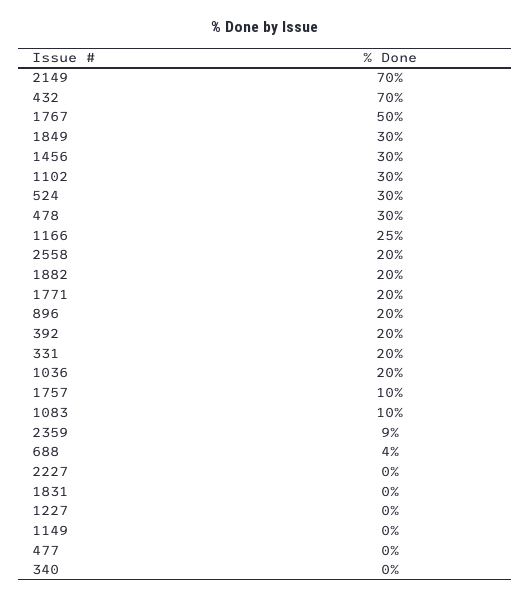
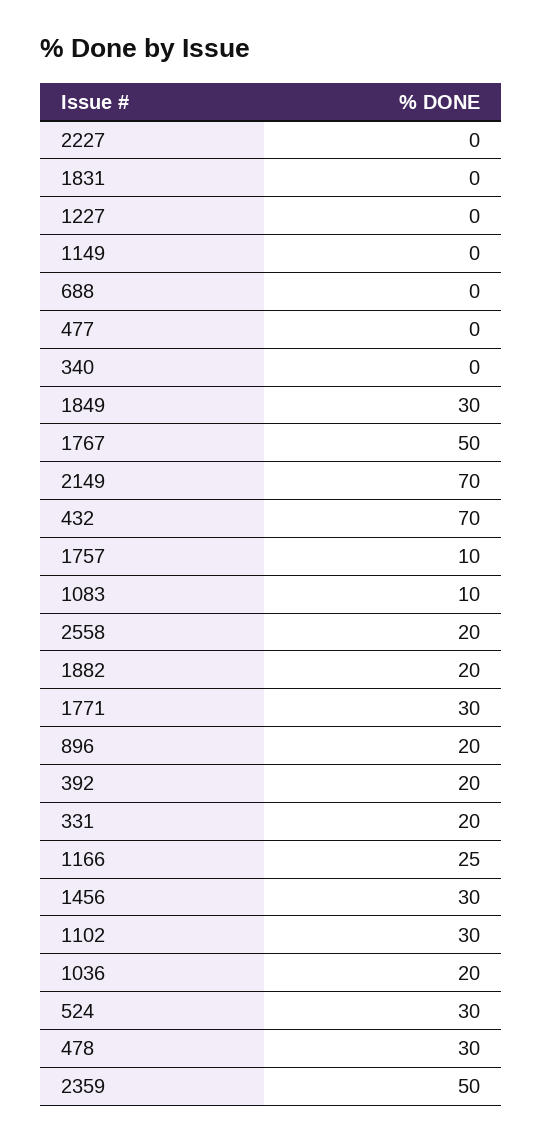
1771: 20 -> 30
2359: 9 -> 50
688: 4 -> 0

